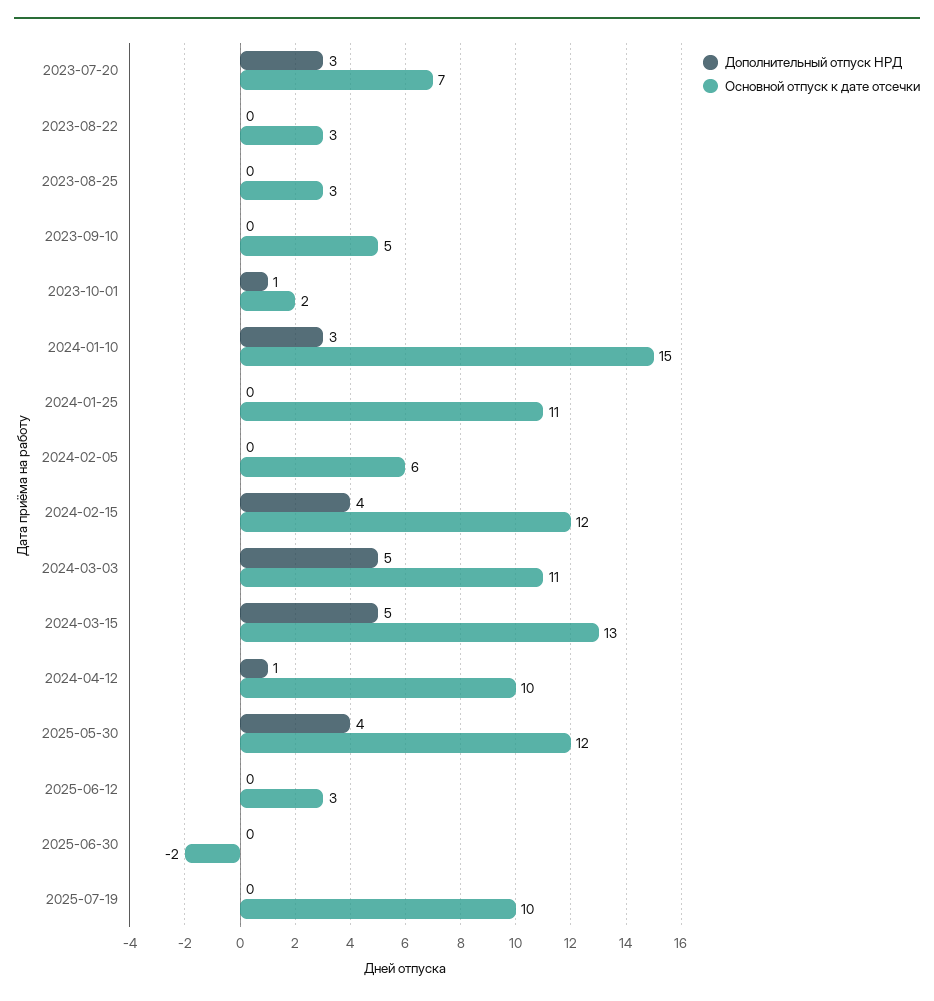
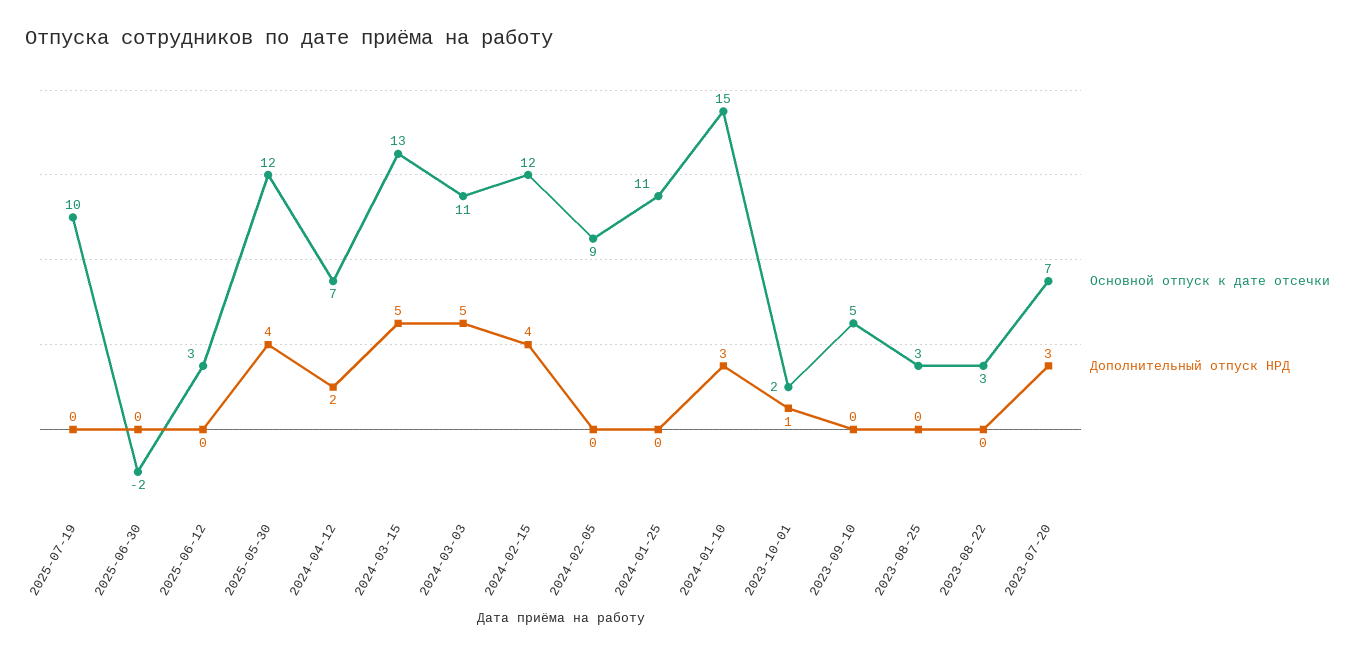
Основной отпуск к дате отсечки, 2024-02-05: 6 -> 9
Дополнительный отпуск НРД, 2024-04-12: 1 -> 2
Основной отпуск к дате отсечки, 2024-04-12: 10 -> 7

